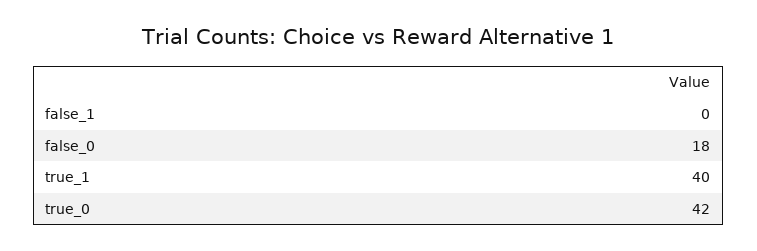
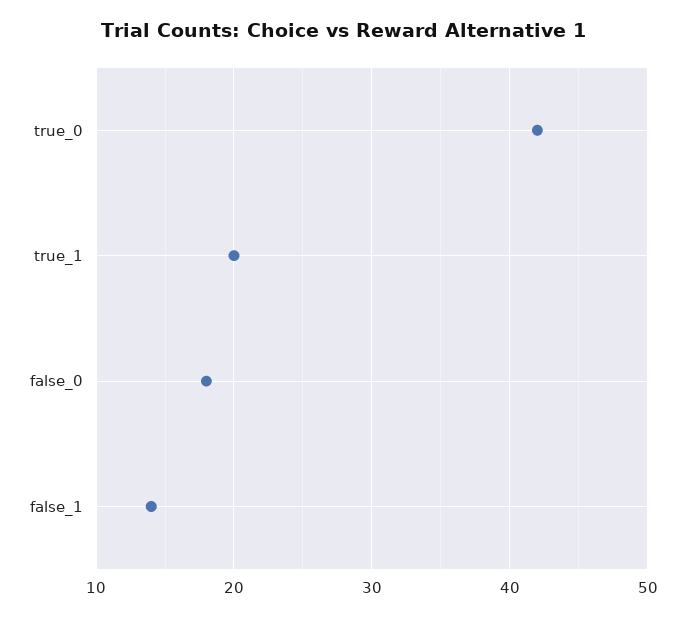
false_1: 0 -> 14
true_1: 40 -> 20

